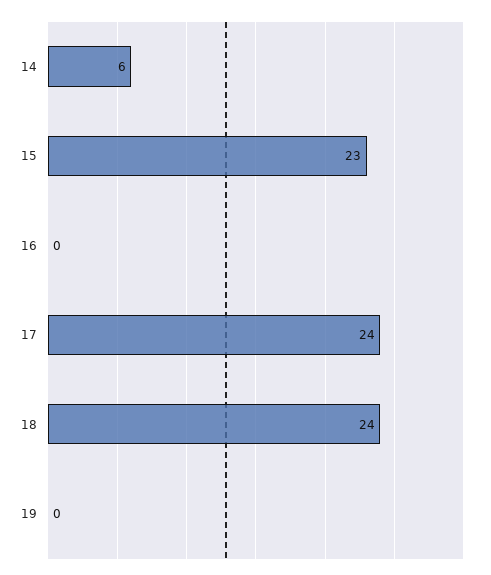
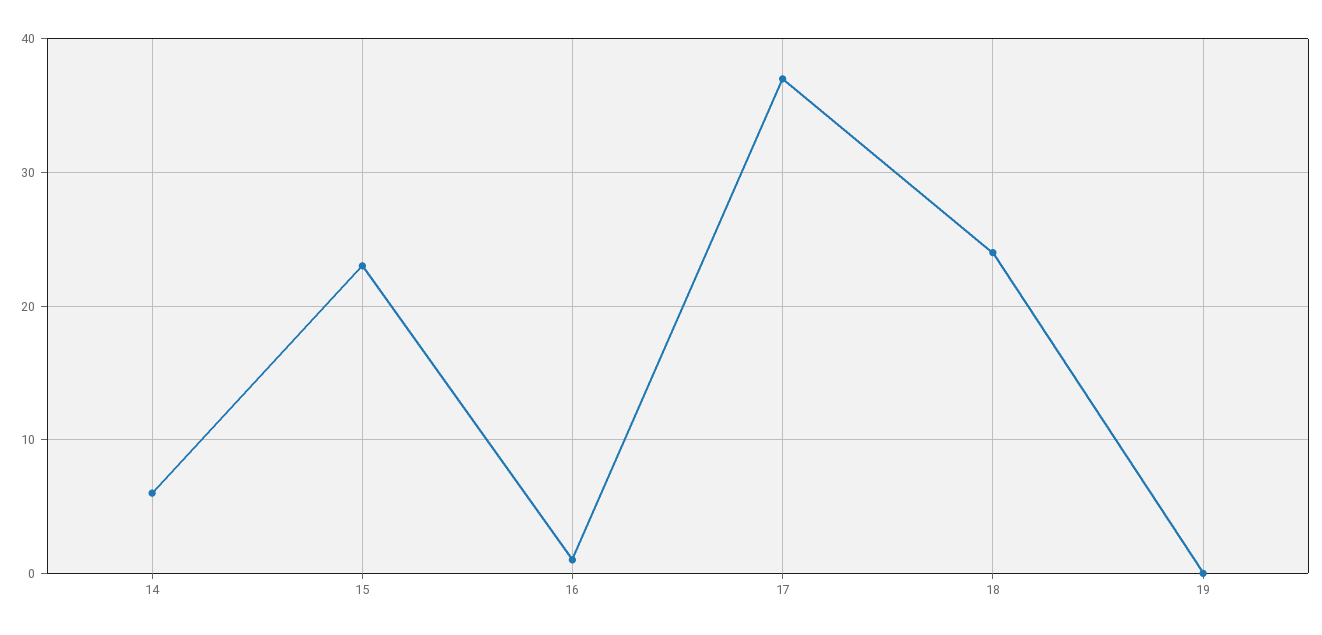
16: 0 -> 1
17: 24 -> 37

